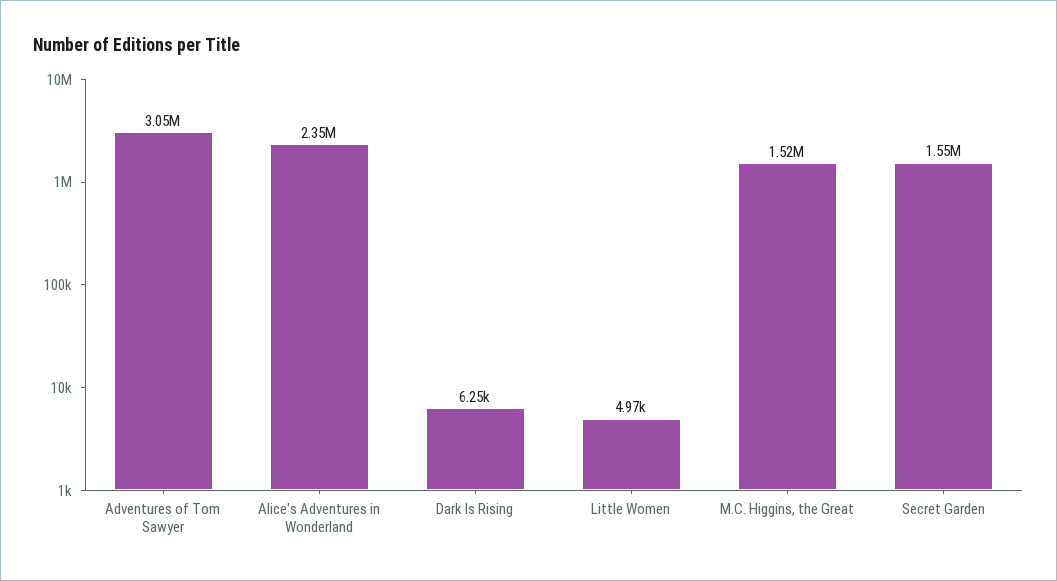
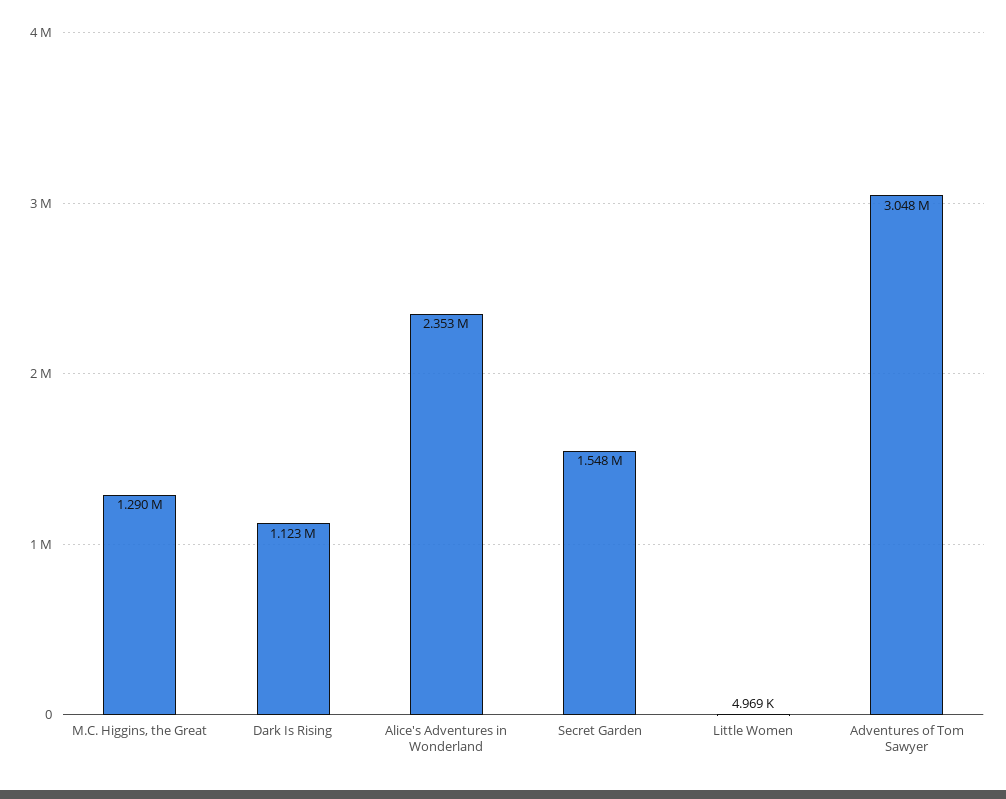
Dark Is Rising: 6250 -> 1123000
M.C. Higgins, the Great: 1520000 -> 1290000

